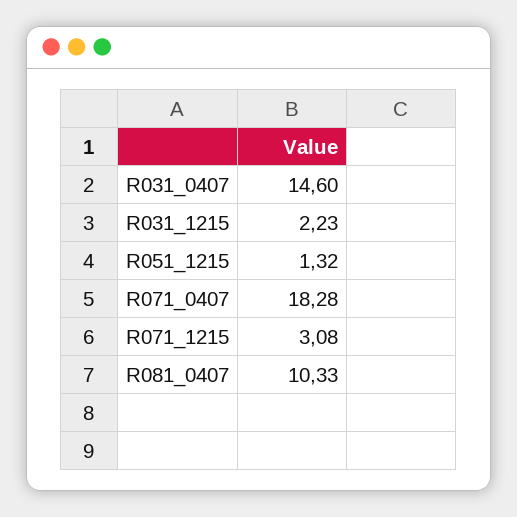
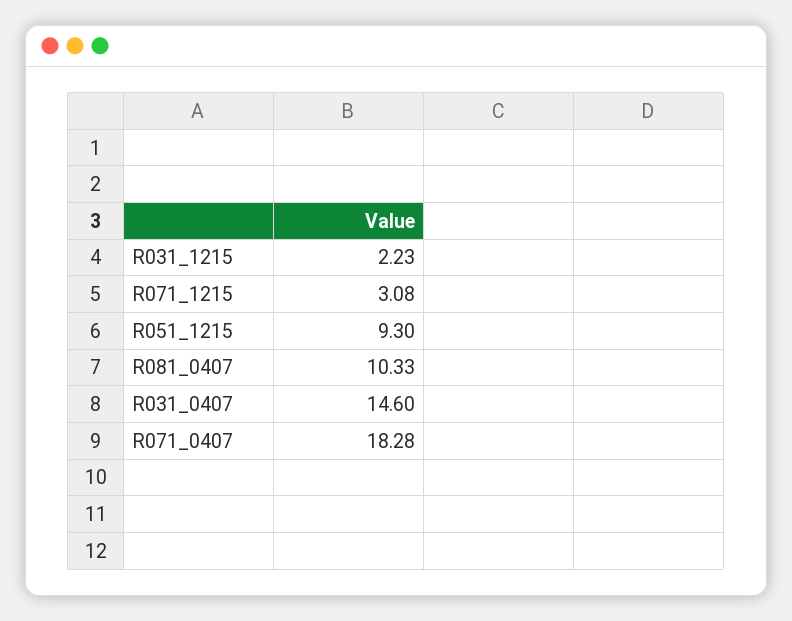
R051_1215: 1.32 -> 9.3

